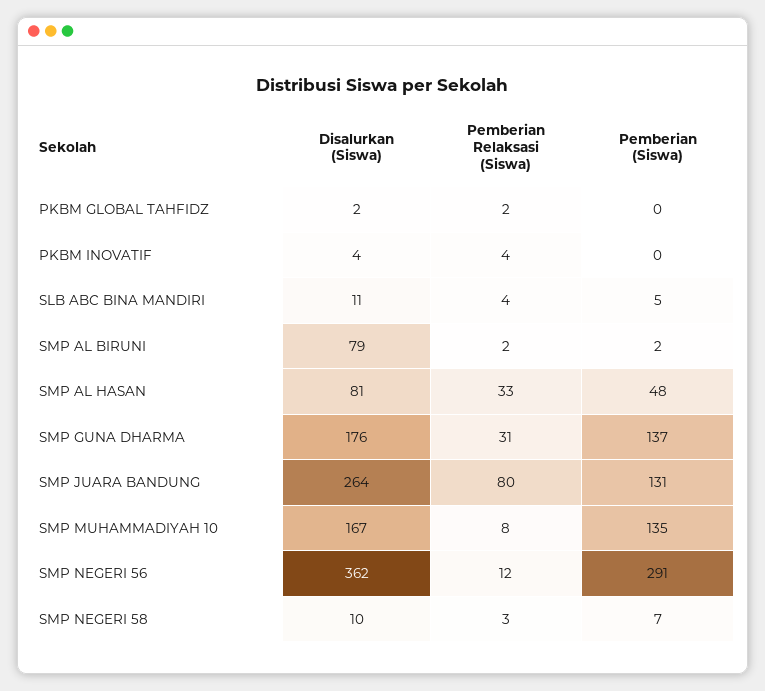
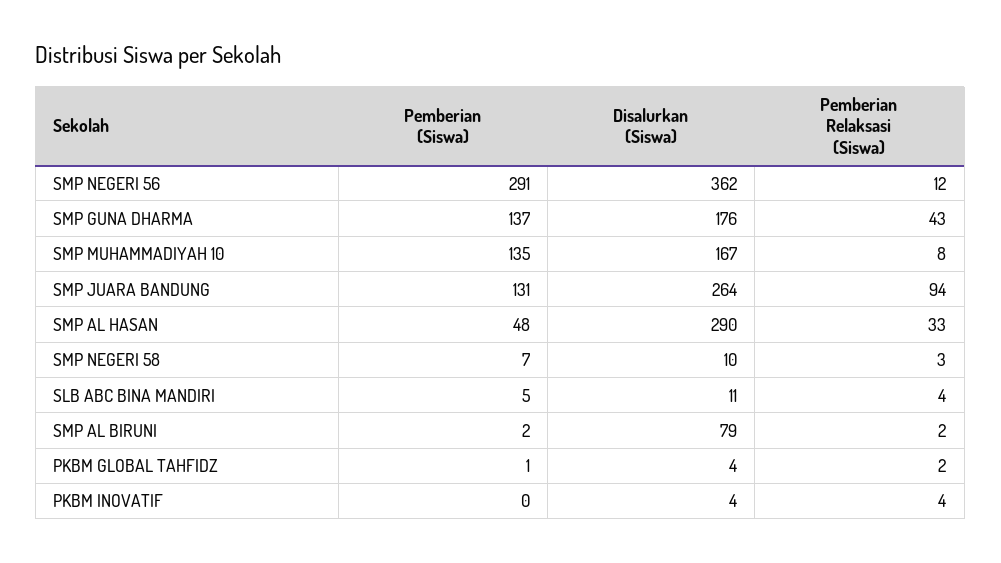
Disalurkan (Siswa), PKBM GLOBAL TAHFIDZ: 2 -> 4
Pemberian (Siswa), PKBM GLOBAL TAHFIDZ: 0 -> 1
Disalurkan (Siswa), SMP AL HASAN: 81 -> 290
Pemberian Relaksasi (Siswa), SMP GUNA DHARMA: 31 -> 43
Pemberian Relaksasi (Siswa), SMP JUARA BANDUNG: 80 -> 94

